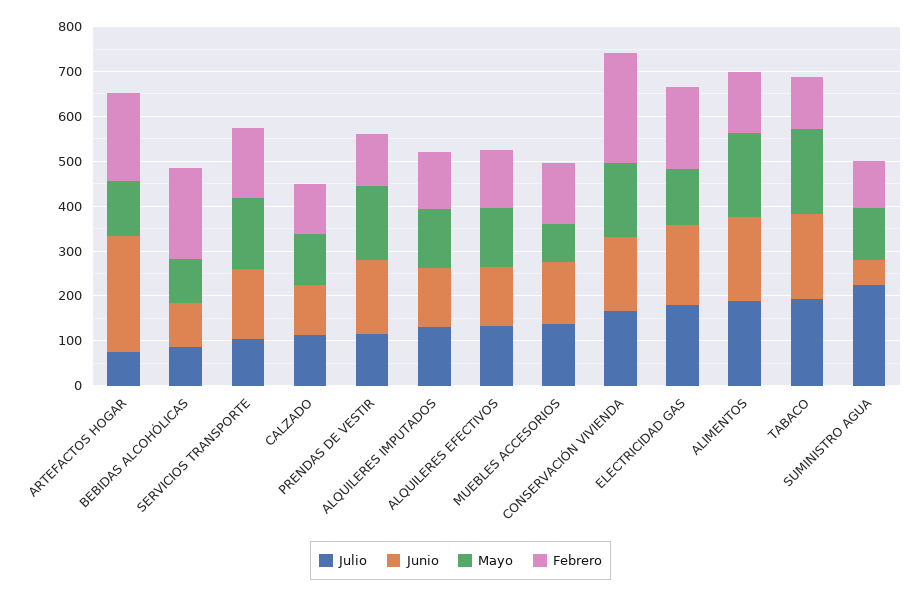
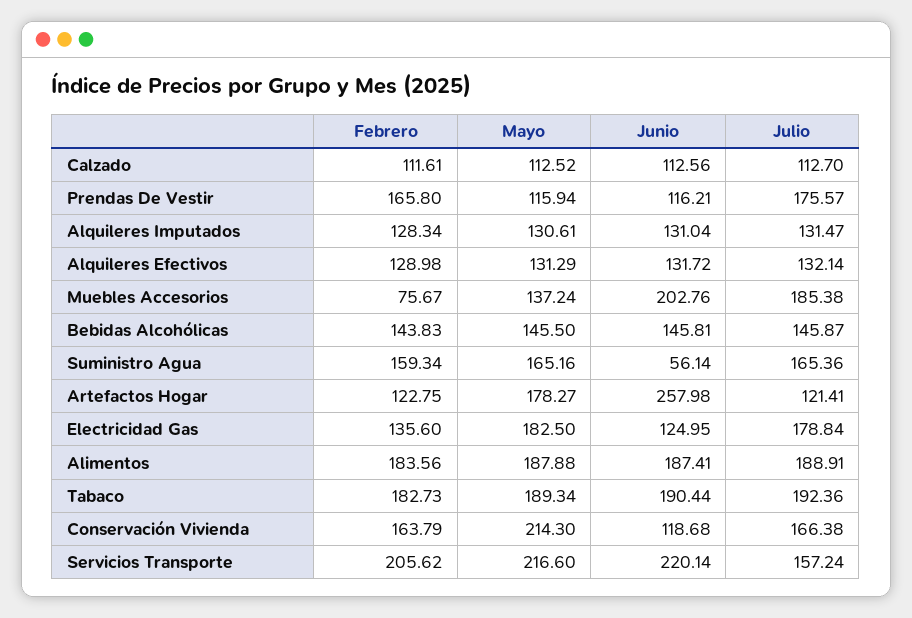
Julio, ARTEFACTOS HOGAR: 80 -> 121.41
Mayo, ARTEFACTOS HOGAR: 120 -> 178.27
Febrero, ARTEFACTOS HOGAR: 200 -> 122.75
Julio, BEBIDAS ALCOHÓLICAS: 80 -> 145.87
Junio, BEBIDAS ALCOHÓLICAS: 100 -> 145.81
Mayo, BEBIDAS ALCOHÓLICAS: 100 -> 145.5
Febrero, BEBIDAS ALCOHÓLICAS: 200 -> 143.83
Julio, SERVICIOS TRANSPORTE: 100 -> 157.24
Junio, SERVICIOS TRANSPORTE: 160 -> 220.14
Mayo, SERVICIOS TRANSPORTE: 160 -> 216.6
Febrero, SERVICIOS TRANSPORTE: 160 -> 205.62
Julio, PRENDAS DE VESTIR: 120 -> 175.57
Junio, PRENDAS DE VESTIR: 160 -> 116.21
Mayo, PRENDAS DE VESTIR: 160 -> 115.94
Febrero, PRENDAS DE VESTIR: 120 -> 165.8
Julio, MUEBLES ACCESORIOS: 140 -> 185.38
Junio, MUEBLES ACCESORIOS: 140 -> 202.76
Mayo, MUEBLES ACCESORIOS: 80 -> 137.24
Febrero, MUEBLES ACCESORIOS: 140 -> 75.67
Junio, CONSERVACIÓN VIVIENDA: 160 -> 118.68
Mayo, CONSERVACIÓN VIVIENDA: 160 -> 214.3
Febrero, CONSERVACIÓN VIVIENDA: 240 -> 163.79
Junio, ELECTRICIDAD GAS: 180 -> 124.95
Mayo, ELECTRICIDAD GAS: 120 -> 182.5
Febrero, ELECTRICIDAD GAS: 180 -> 135.6
Febrero, ALIMENTOS: 140 -> 183.56
Febrero, TABACO: 120 -> 182.73
Julio, SUMINISTRO AGUA: 220 -> 165.36
Mayo, SUMINISTRO AGUA: 120 -> 165.16
Febrero, SUMINISTRO AGUA: 100 -> 159.34

